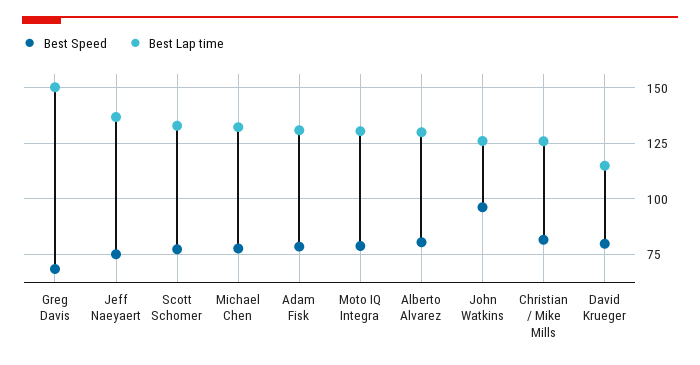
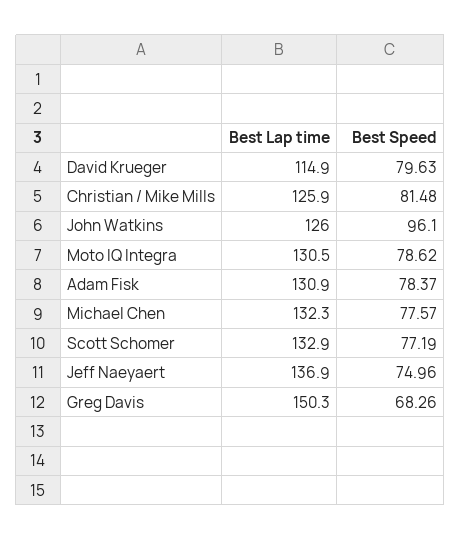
Best Speed, Alberto Alvarez: 80 -> none
Best Lap time, Alberto Alvarez: 130 -> none

